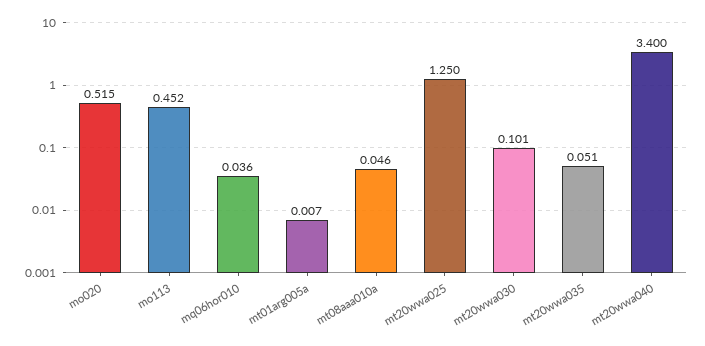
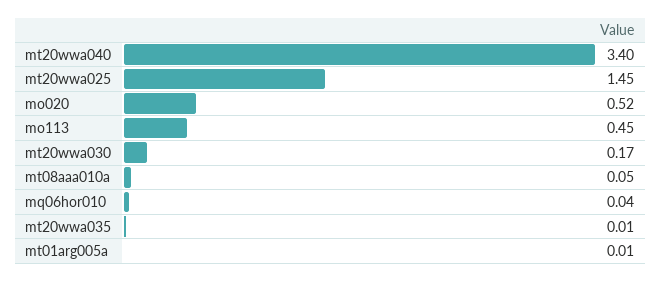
mt20wwa025: 1.25 -> 1.45
mt20wwa030: 0.101 -> 0.17
mt20wwa035: 0.051 -> 0.01

